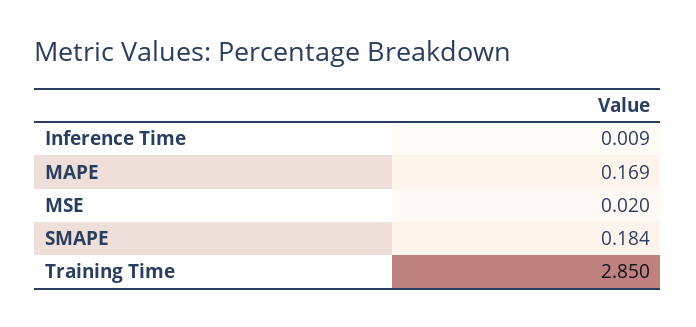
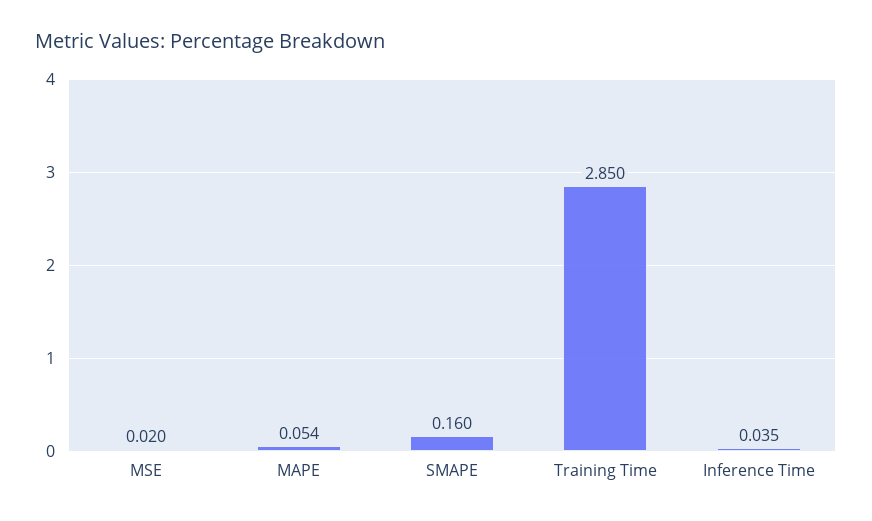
Inference Time: 0.009 -> 0.035
MAPE: 0.169 -> 0.054
SMAPE: 0.184 -> 0.16

